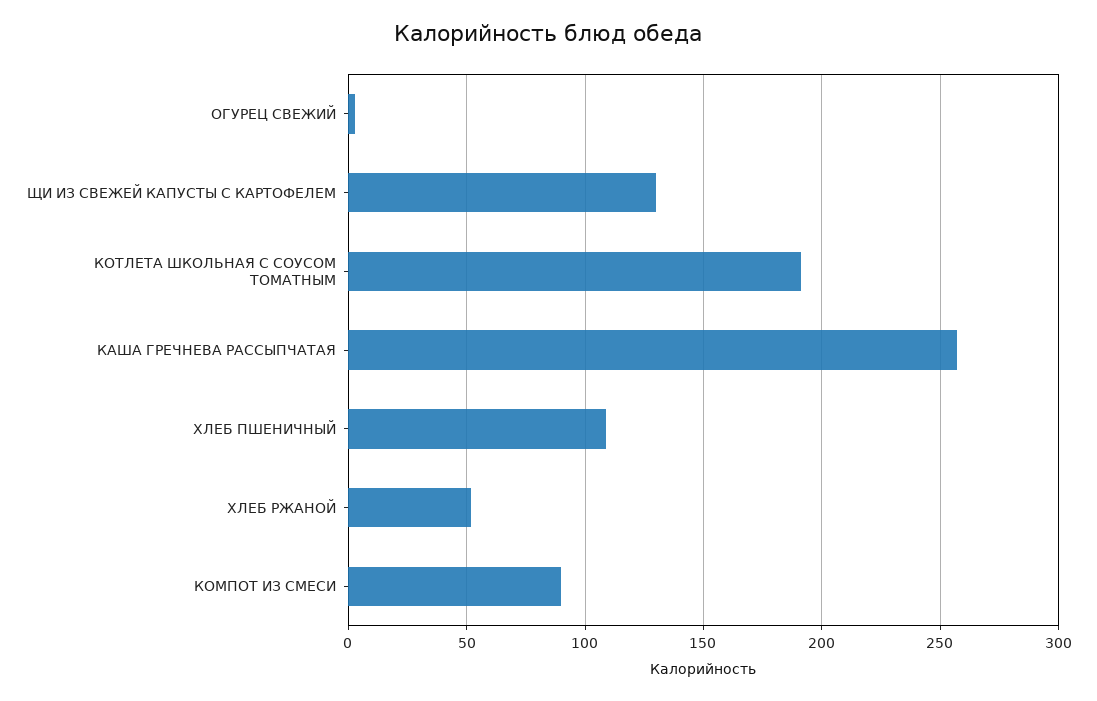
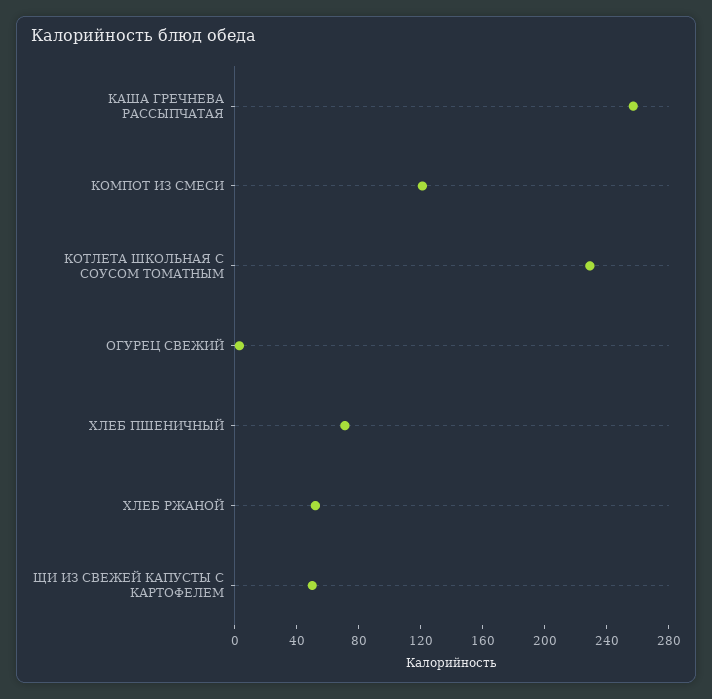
ЩИ ИЗ СВЕЖЕЙ КАПУСТЫ С КАРТОФЕЛЕМ: 130 -> 50
КОТЛЕТА ШКОЛЬНАЯ С СОУСОМ ТОМАТНЫМ: 190 -> 230
ХЛЕБ ПШЕНИЧНЫЙ: 110 -> 70
КОМПОТ ИЗ СМЕСИ: 90 -> 120

